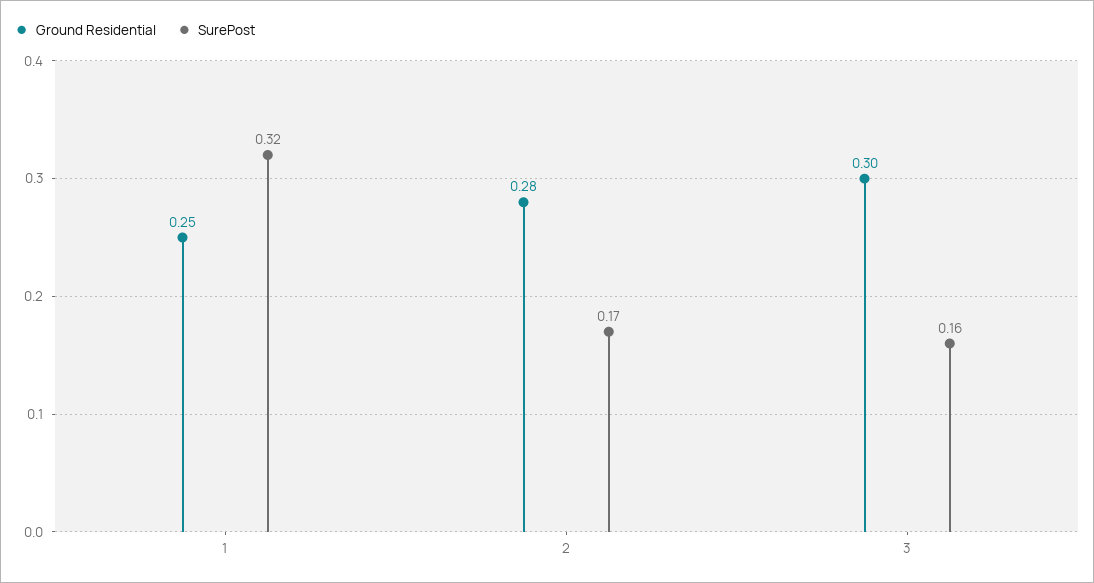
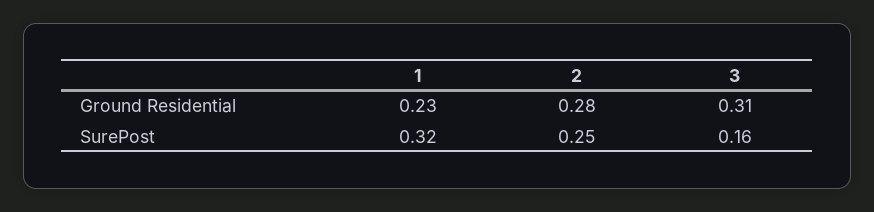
Ground Residential, 1: 0.25 -> 0.23
SurePost, 2: 0.17 -> 0.25
Ground Residential, 3: 0.3 -> 0.31

